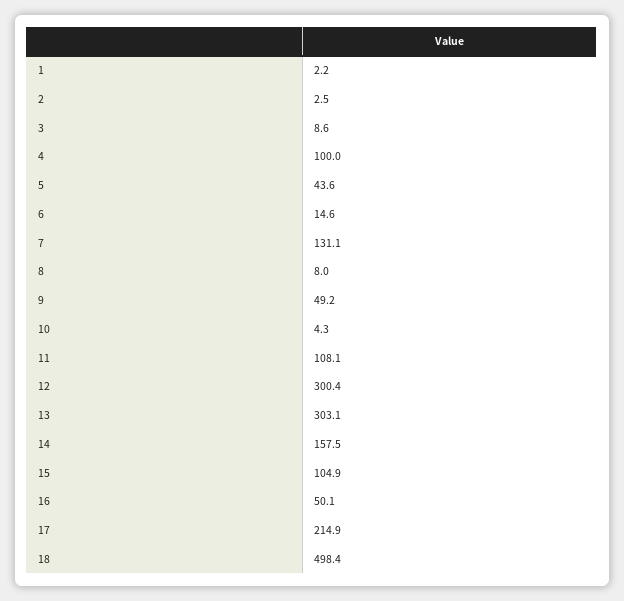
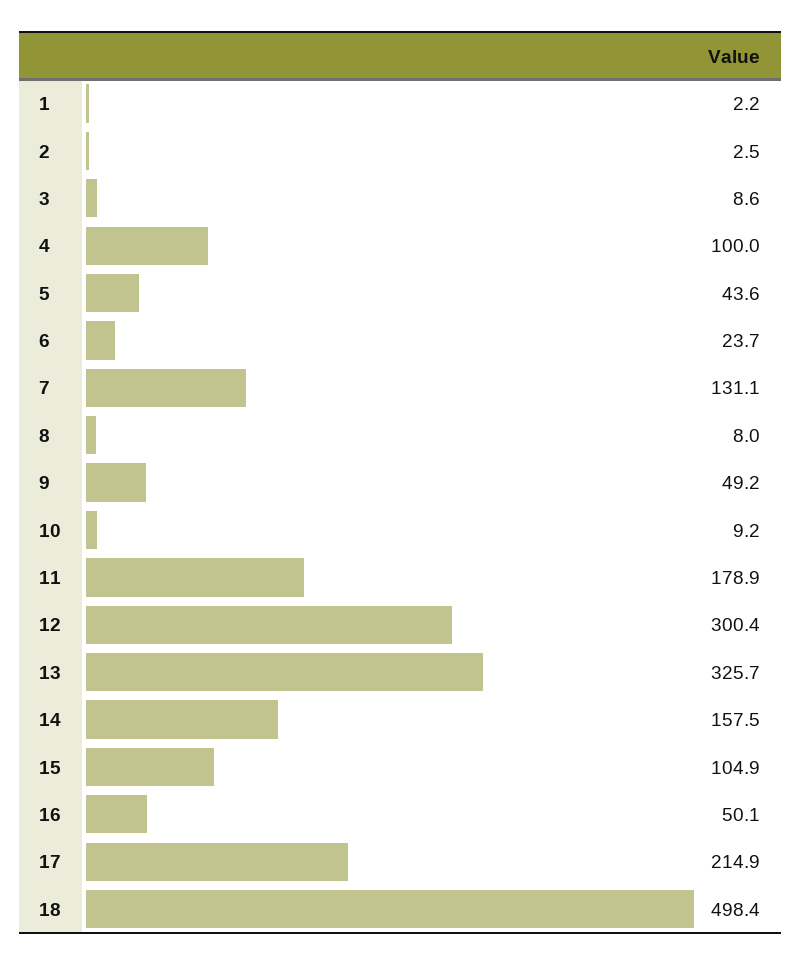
6: 14.6 -> 23.7
10: 4.3 -> 9.2
11: 108.1 -> 178.9
13: 303.1 -> 325.7

